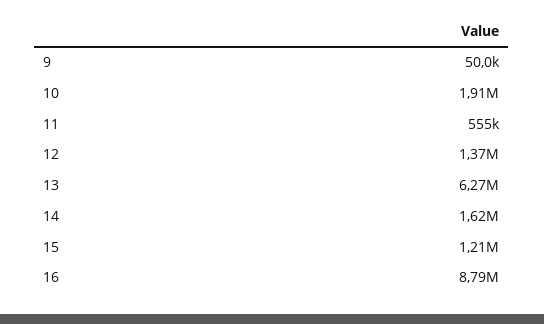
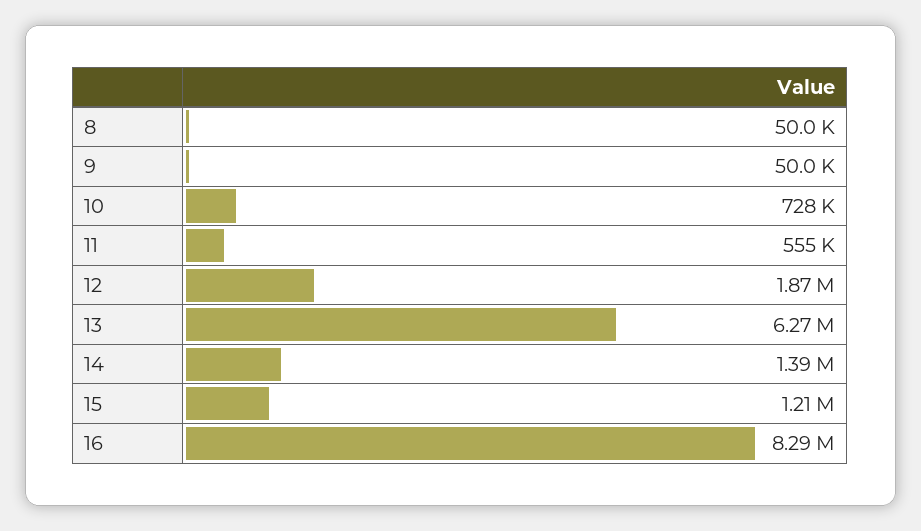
10: 1910000 -> 728000
12: 1370000 -> 1870000
14: 1620000 -> 1390000
16: 8790000 -> 8290000
8: none -> 50000

